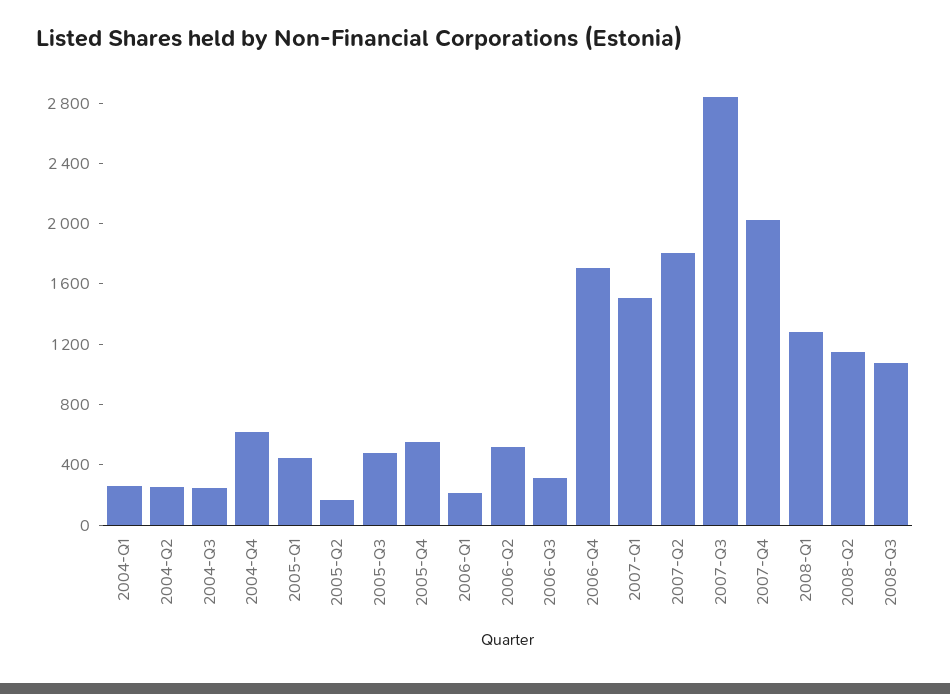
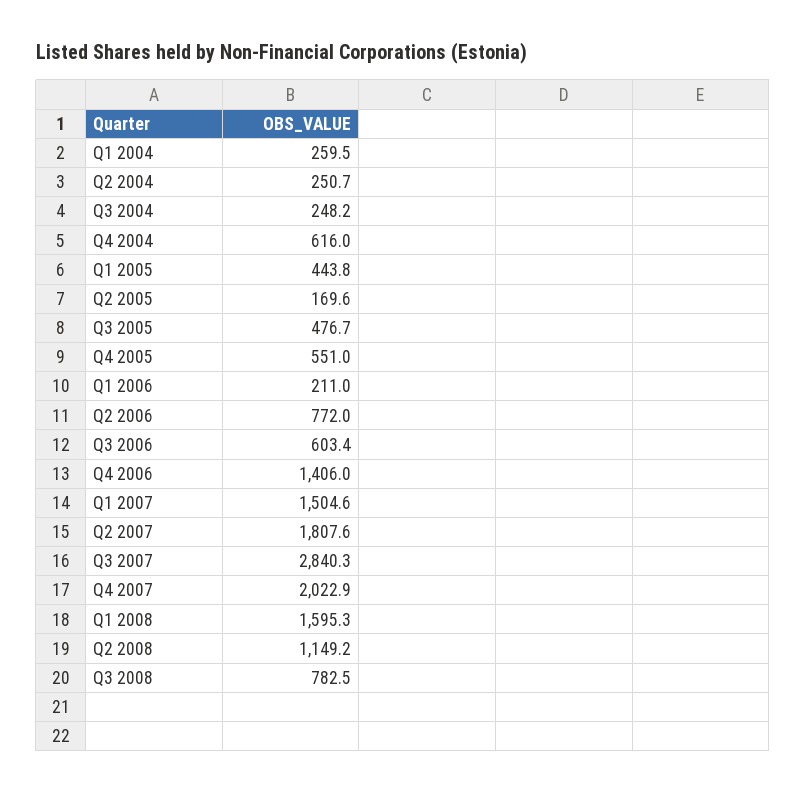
2006-Q2: 500 -> 772
2006-Q3: 300 -> 603.4
2006-Q4: 1700 -> 1406
2008-Q1: 1300 -> 1595.3
2008-Q3: 1100 -> 782.5

